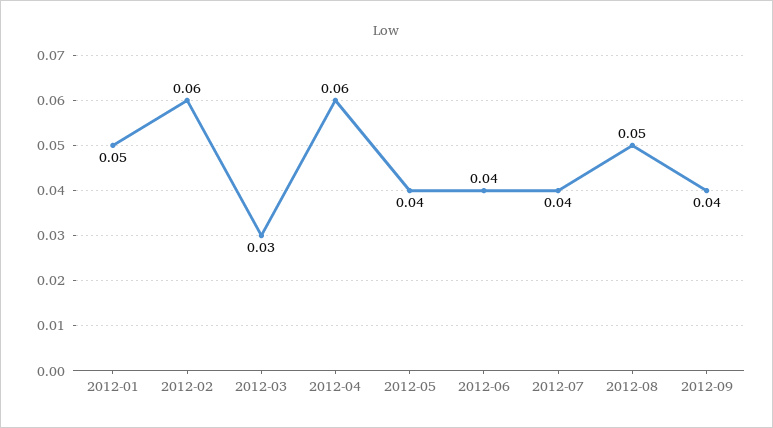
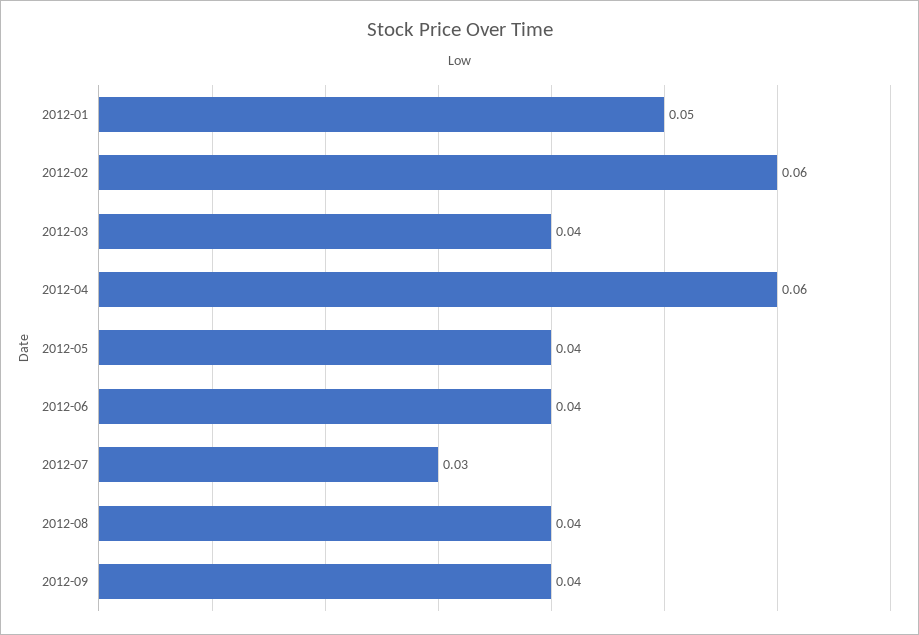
2012-03: 0.03 -> 0.04
2012-07: 0.04 -> 0.03
2012-08: 0.05 -> 0.04

